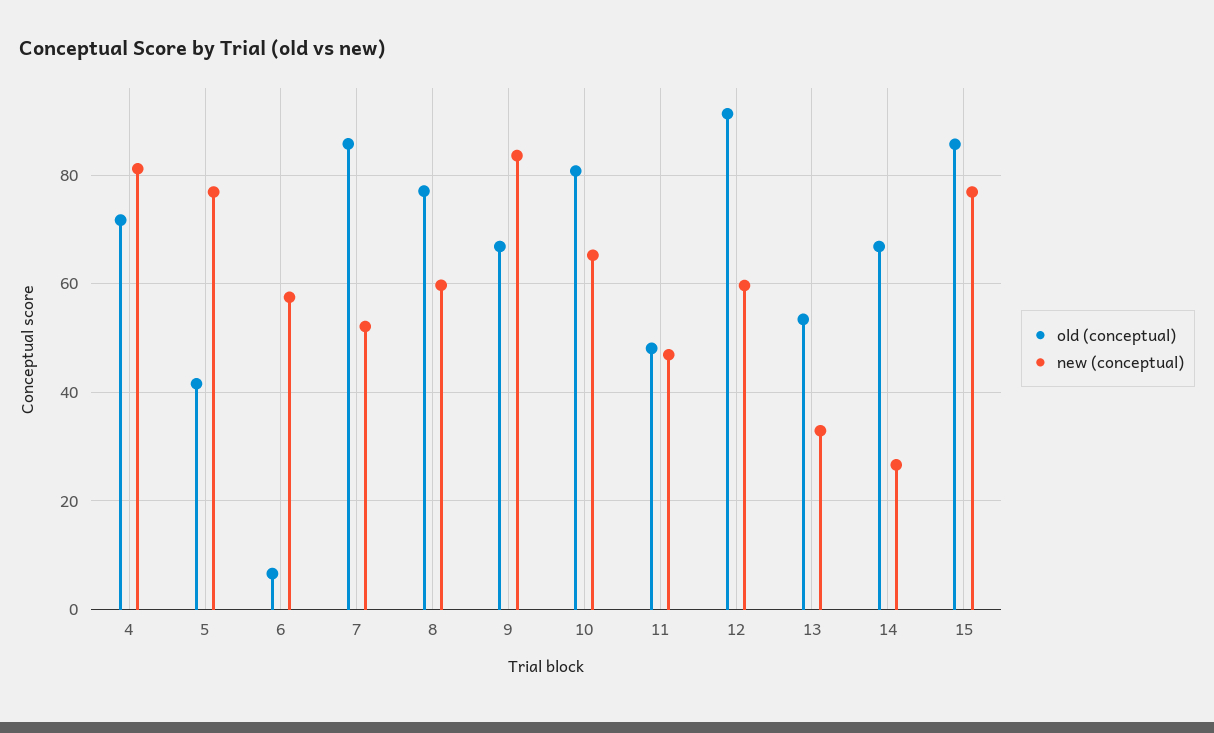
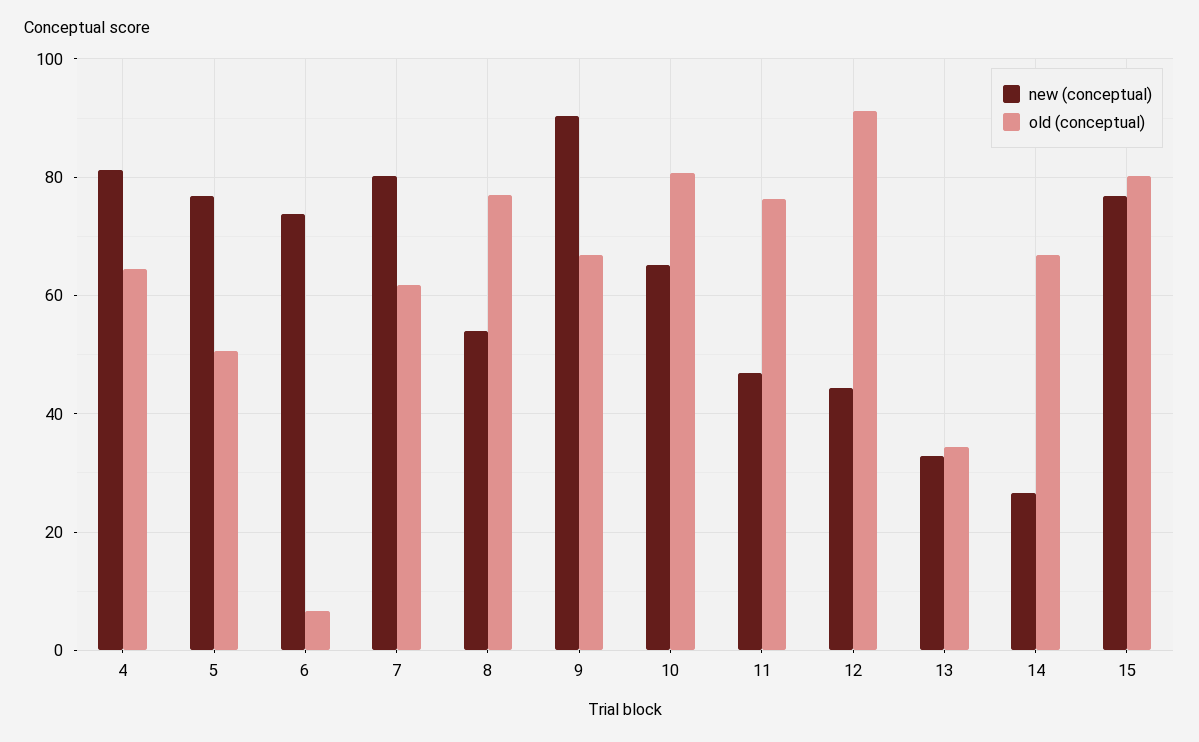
old (conceptual), 4: 72 -> 64
old (conceptual), 5: 42 -> 50
new (conceptual), 6: 58 -> 74
old (conceptual), 7: 86 -> 62
new (conceptual), 7: 52 -> 80
new (conceptual), 8: 60 -> 54
new (conceptual), 9: 84 -> 90
old (conceptual), 11: 48 -> 76
new (conceptual), 12: 60 -> 44
old (conceptual), 13: 54 -> 34
old (conceptual), 15: 86 -> 80

